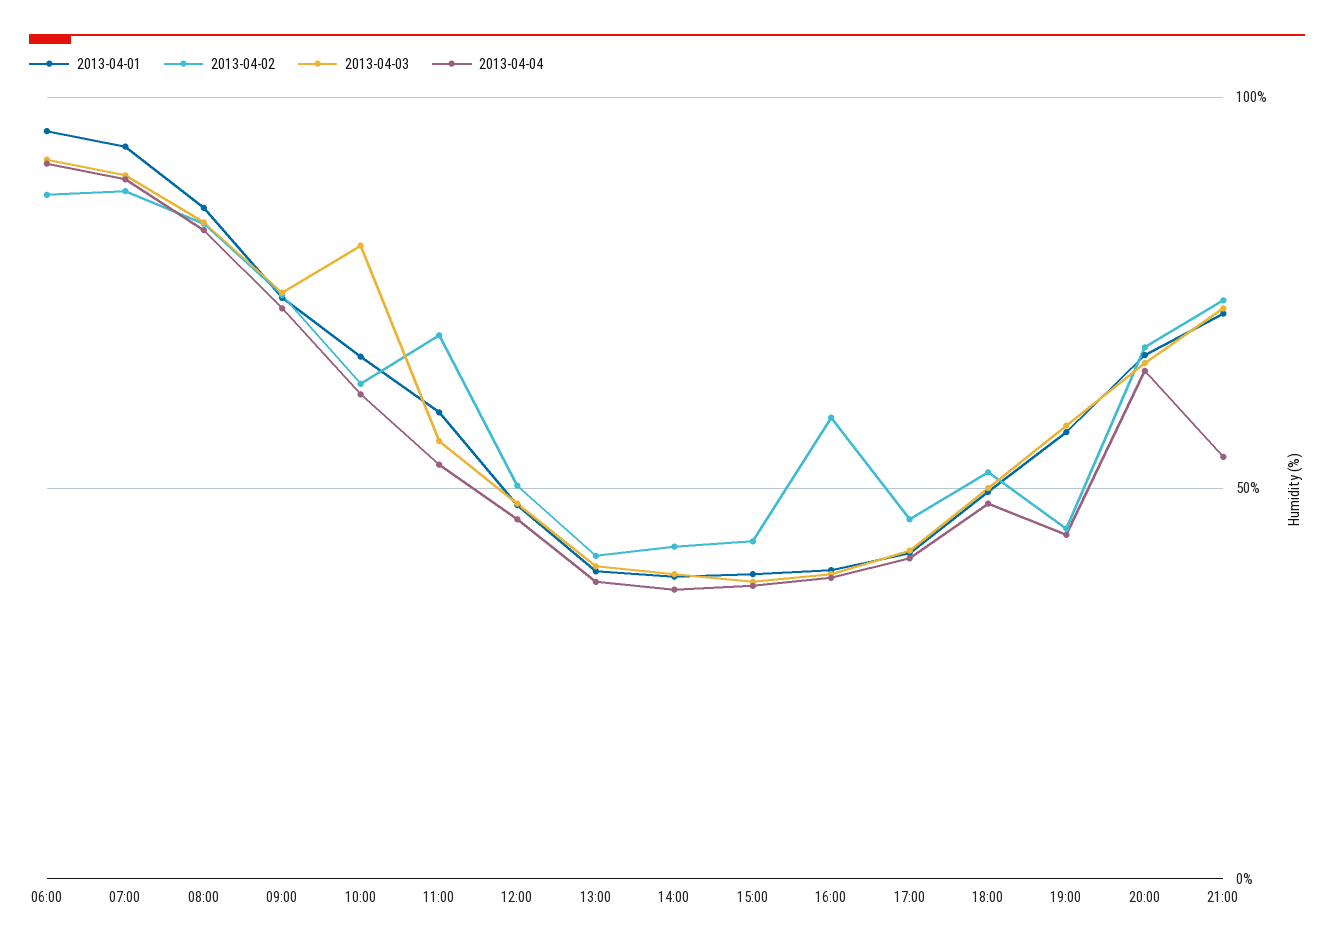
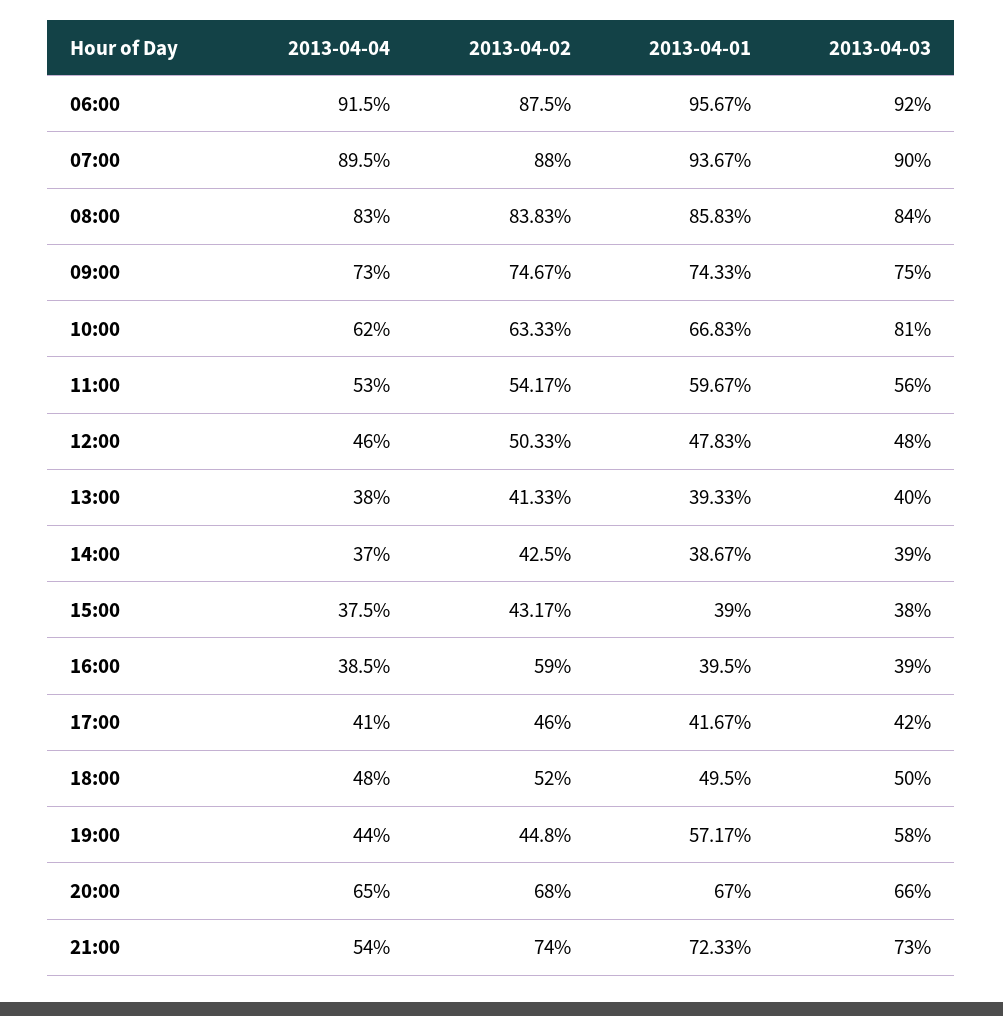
2013-04-02, 11:00: 70 -> 54.17

